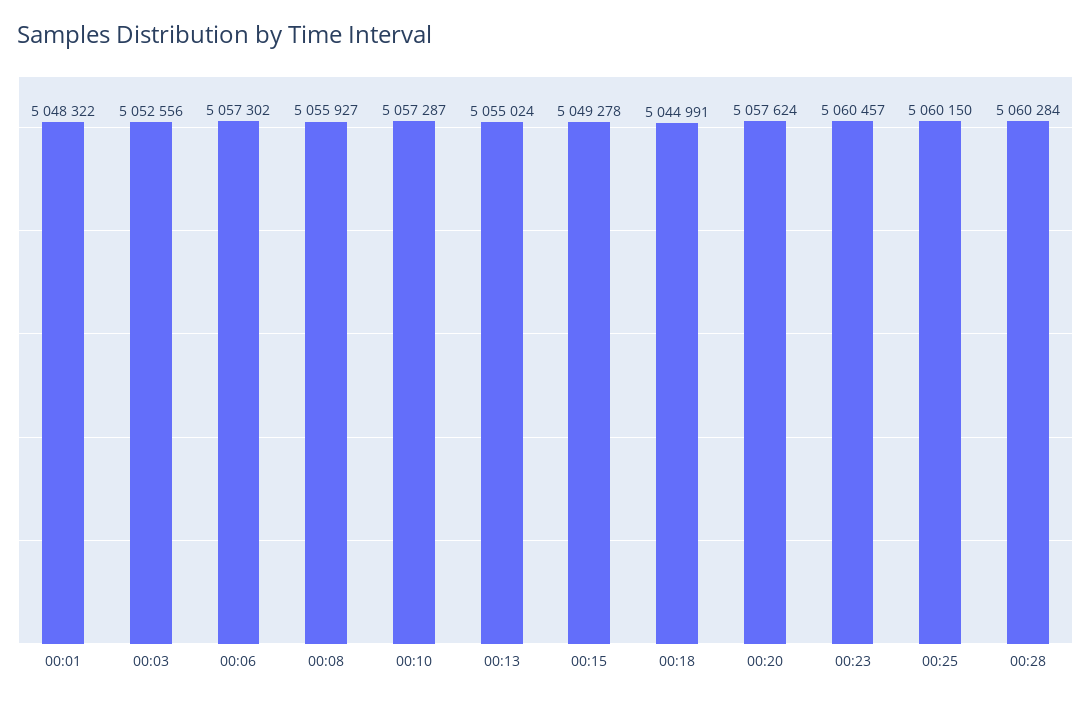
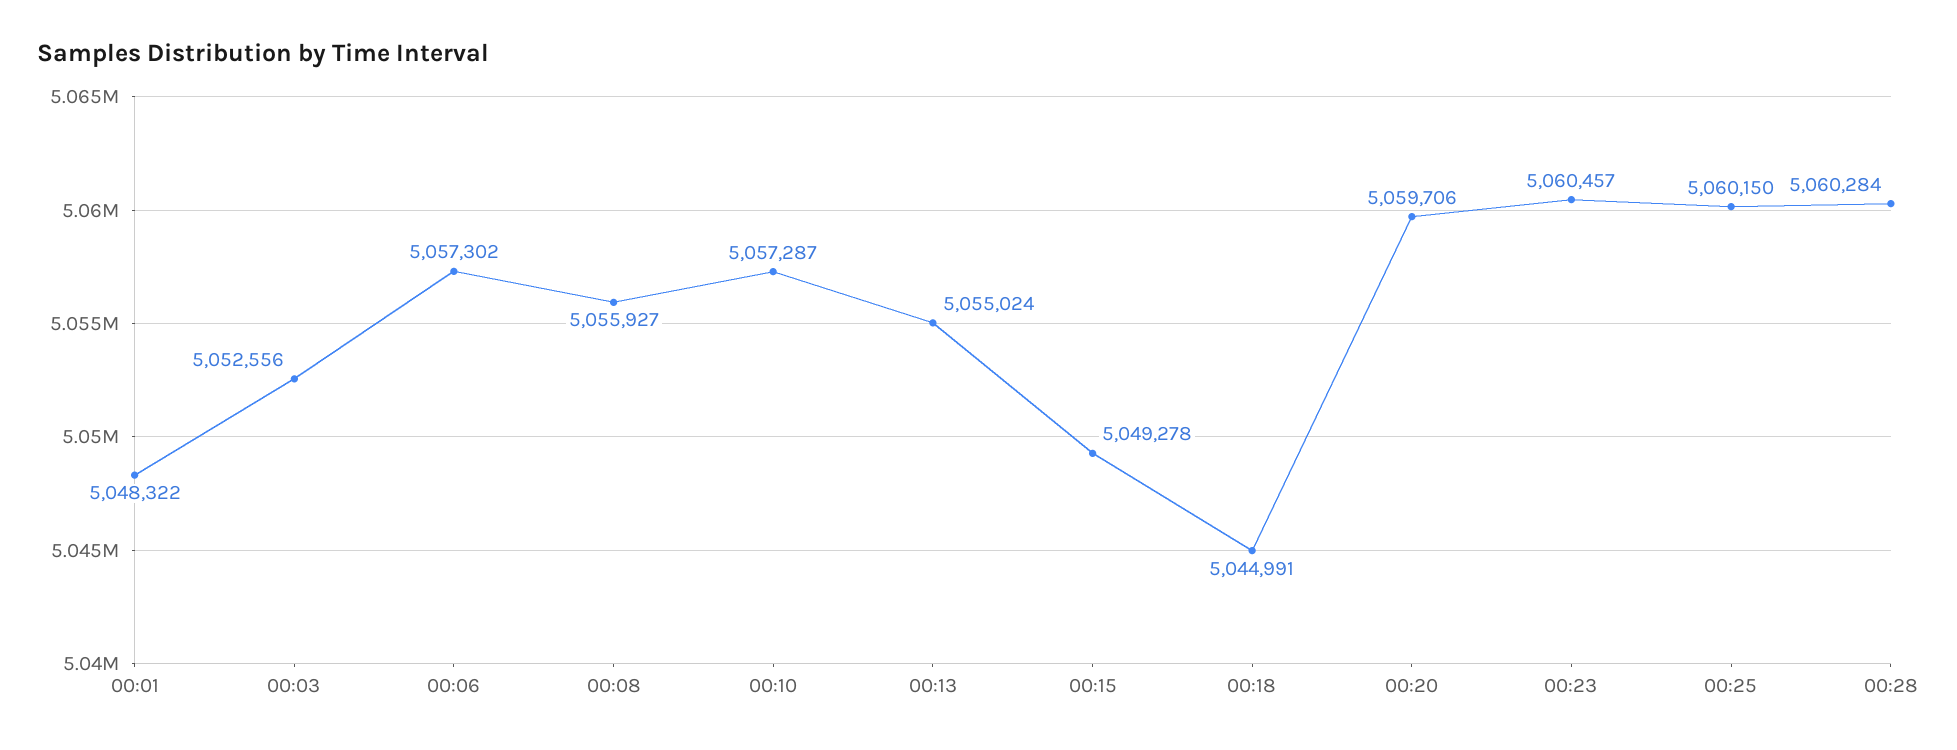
00:20: 5057624 -> 5059706

